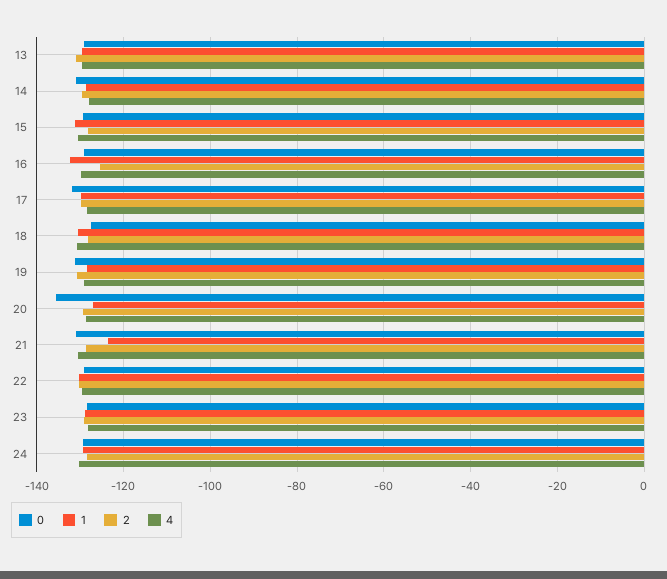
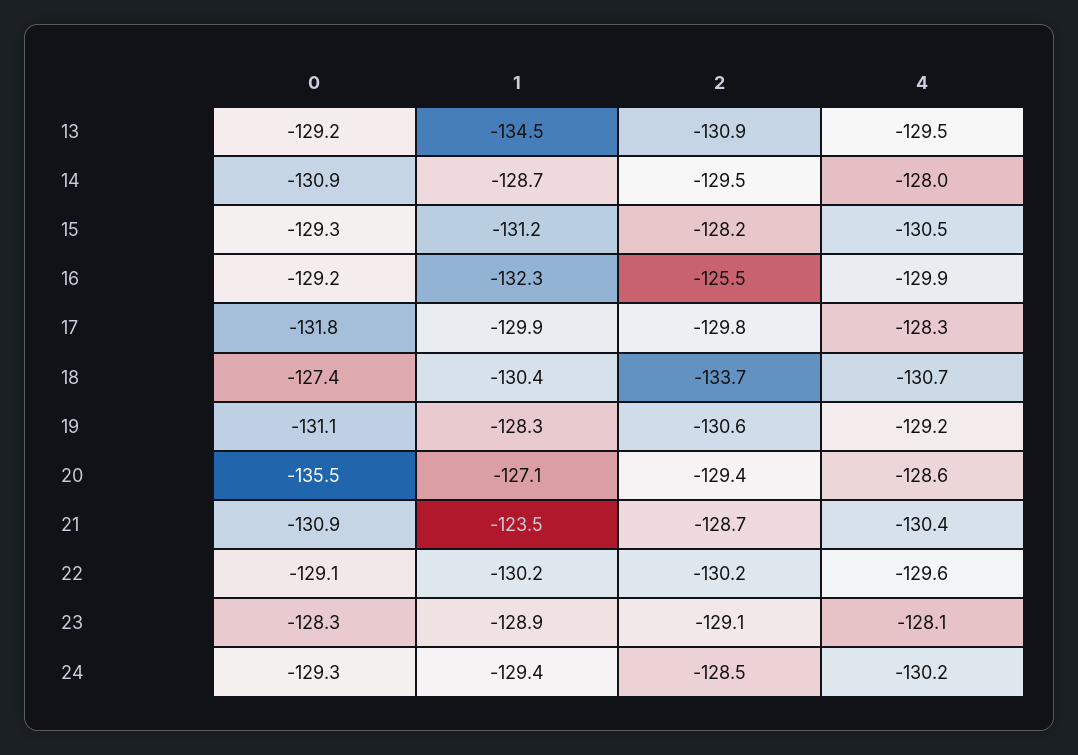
1, 13: -130 -> -134.5
2, 18: -128 -> -133.7

